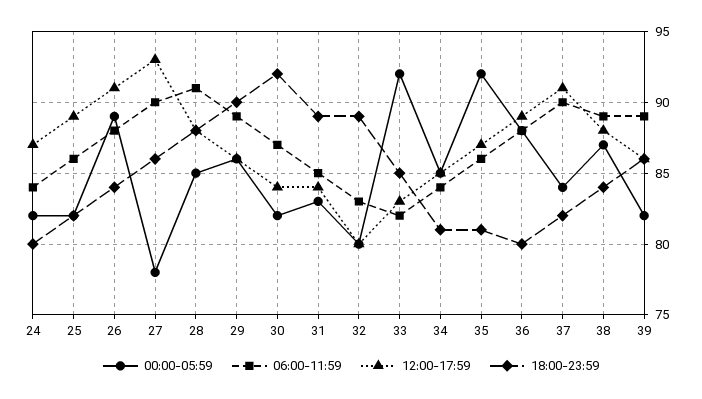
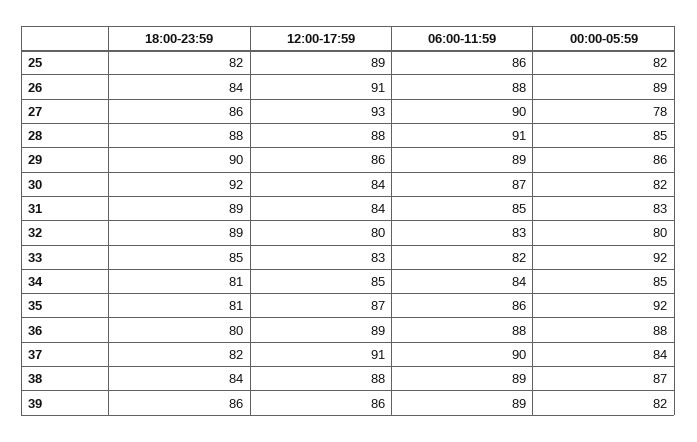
00:00-05:59, 24: 82 -> none
06:00-11:59, 24: 84 -> none
12:00-17:59, 24: 87 -> none
18:00-23:59, 24: 80 -> none

